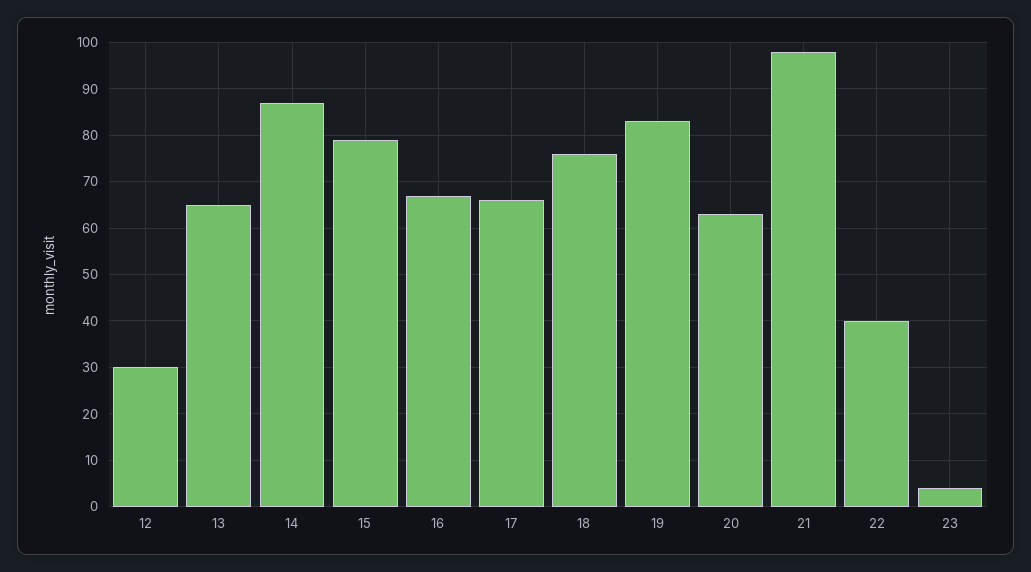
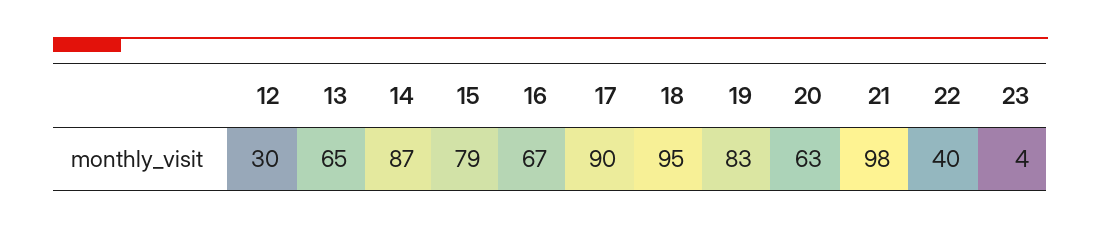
17: 65 -> 90
18: 75 -> 95

